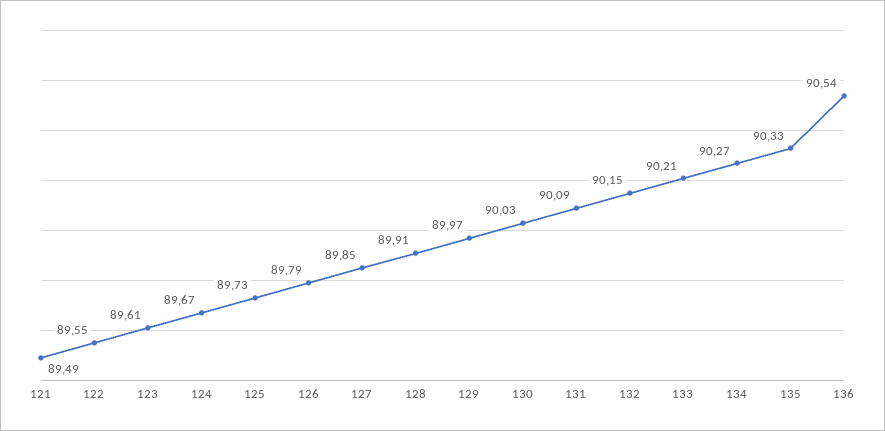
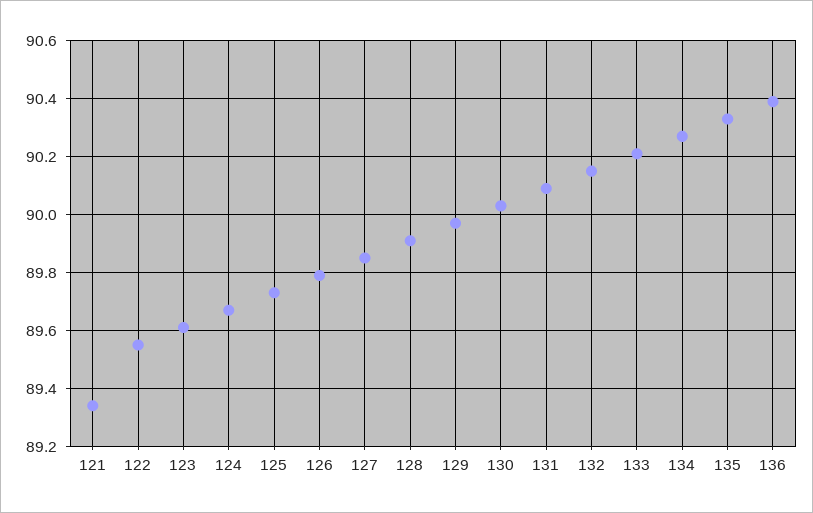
121: 89.49 -> 89.35
136: 90.54 -> 90.4

